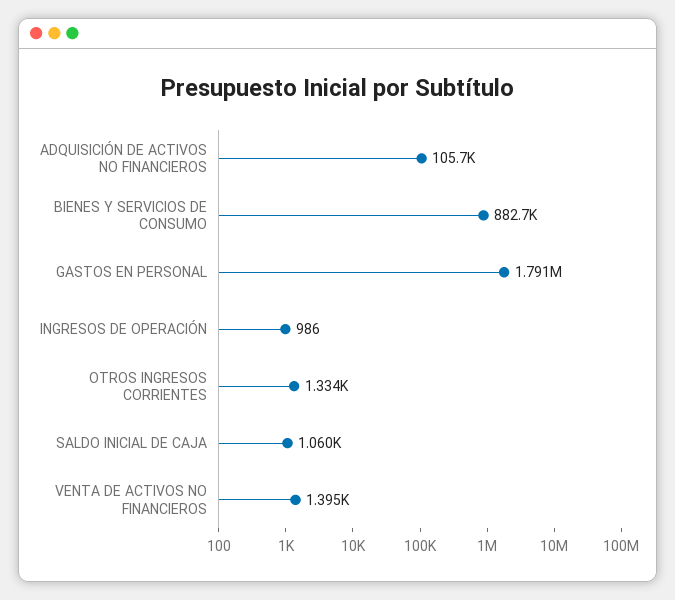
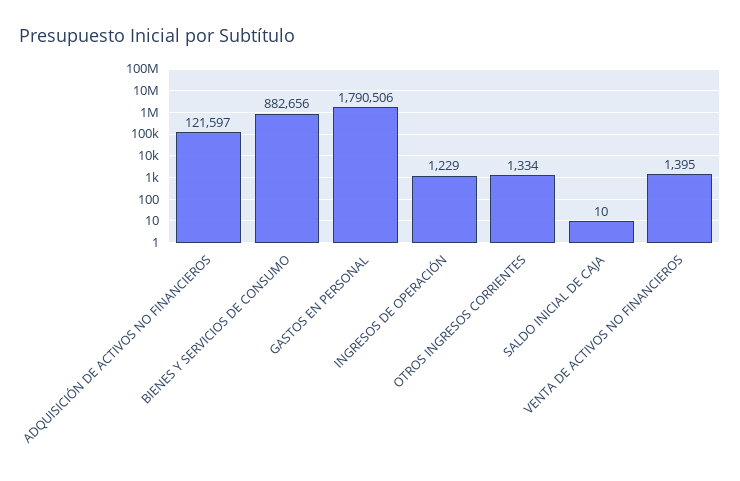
ADQUISICIÓN DE ACTIVOS NO FINANCIEROS: 105700 -> 121597
INGRESOS DE OPERACIÓN: 986 -> 1229
SALDO INICIAL DE CAJA: 1060 -> 10

